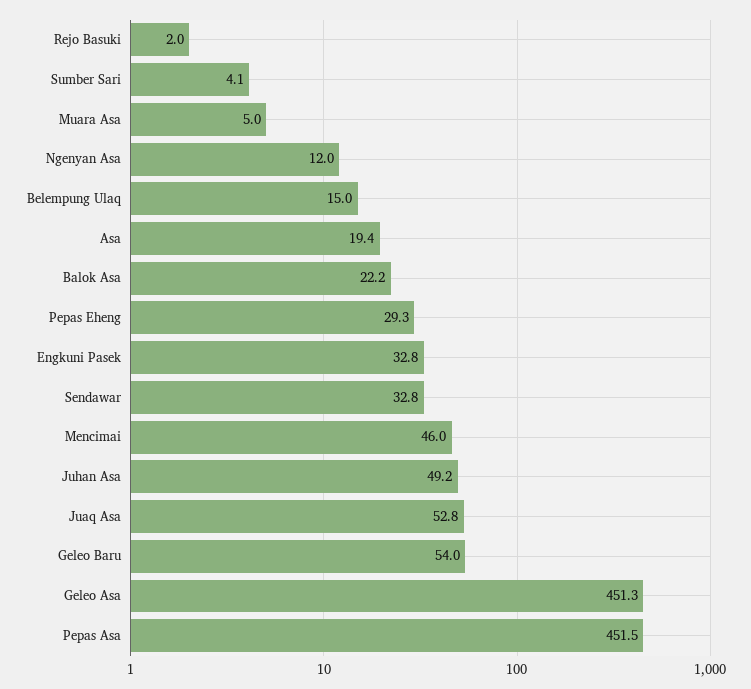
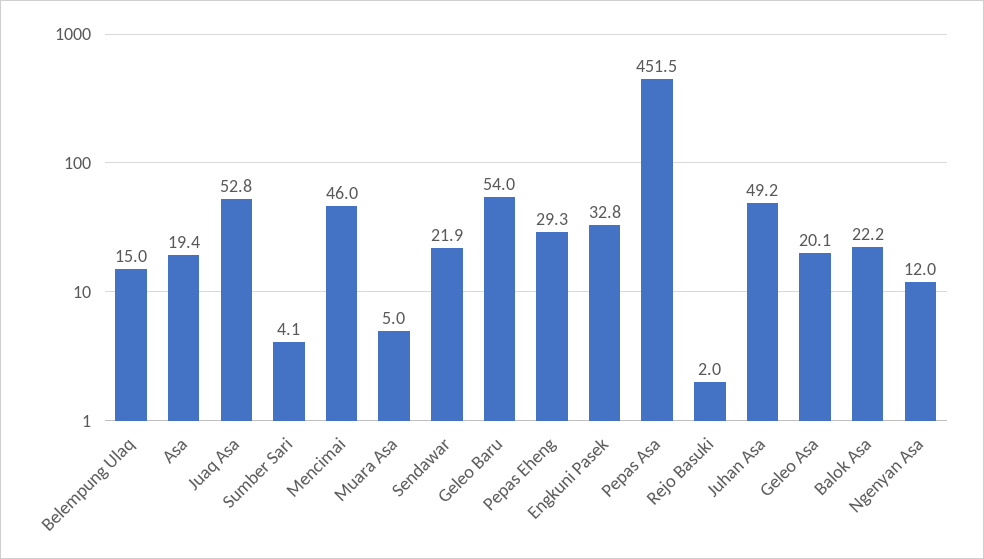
Sendawar: 32.8 -> 21.9
Geleo Asa: 451.3 -> 20.1

